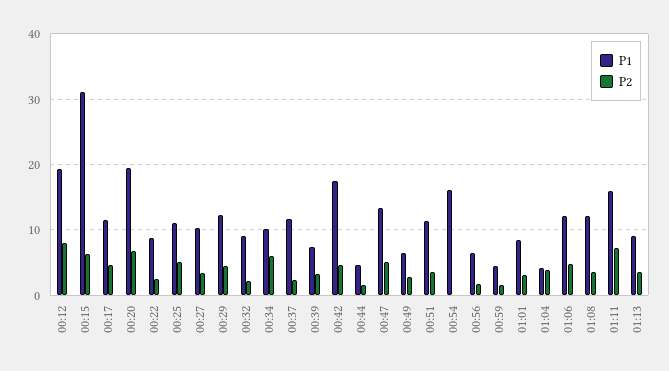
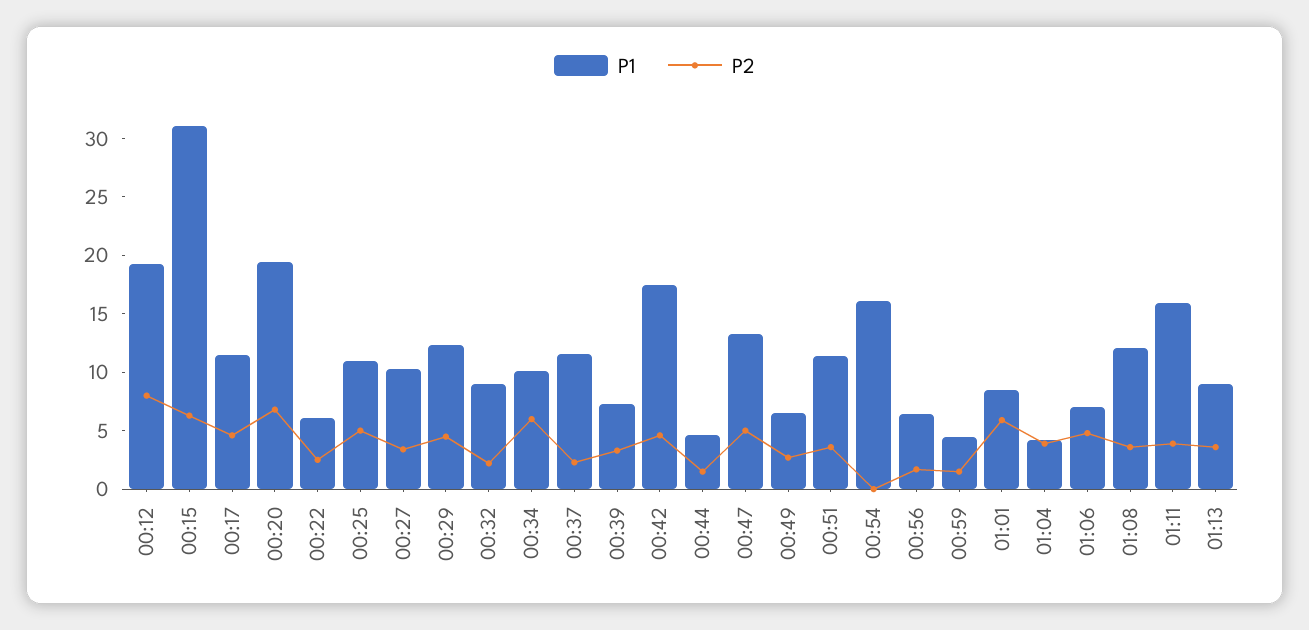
P1, 00:22: 9 -> 6
P2, 01:01: 3 -> 6
P1, 01:06: 12 -> 7
P2, 01:11: 7 -> 4

